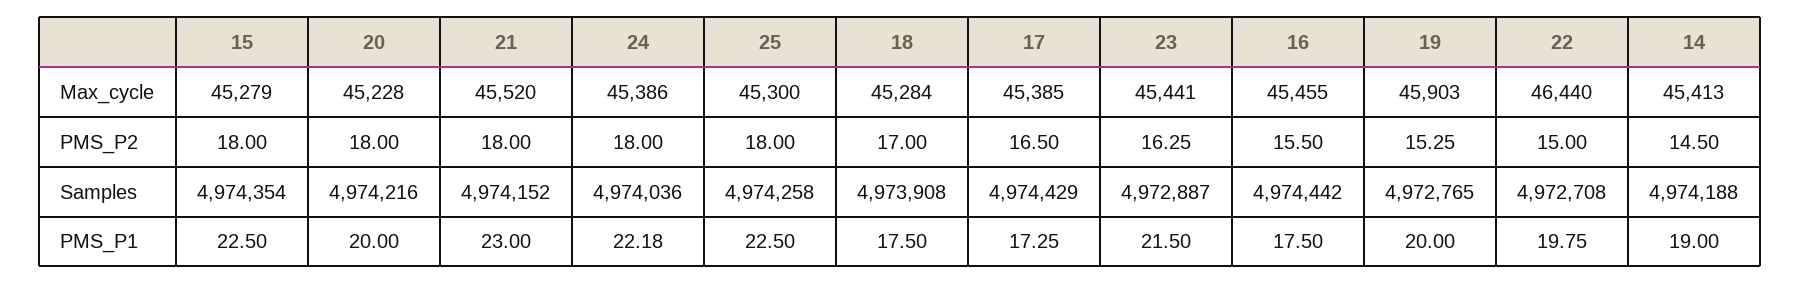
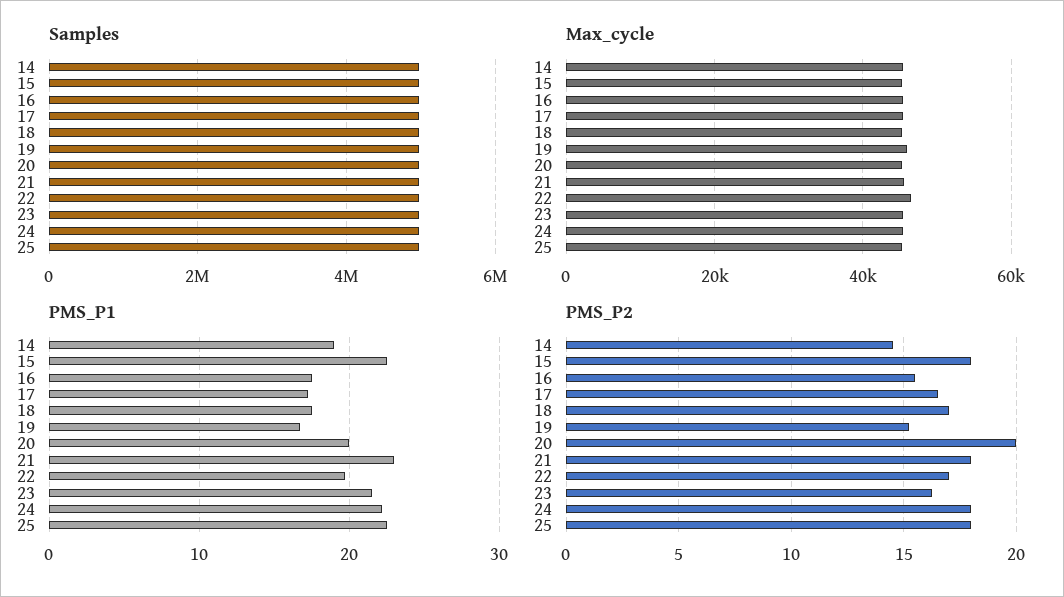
PMS_P2, 20: 18 -> 20
PMS_P2, 22: 15 -> 17
PMS_P1, 19: 20 -> 17

